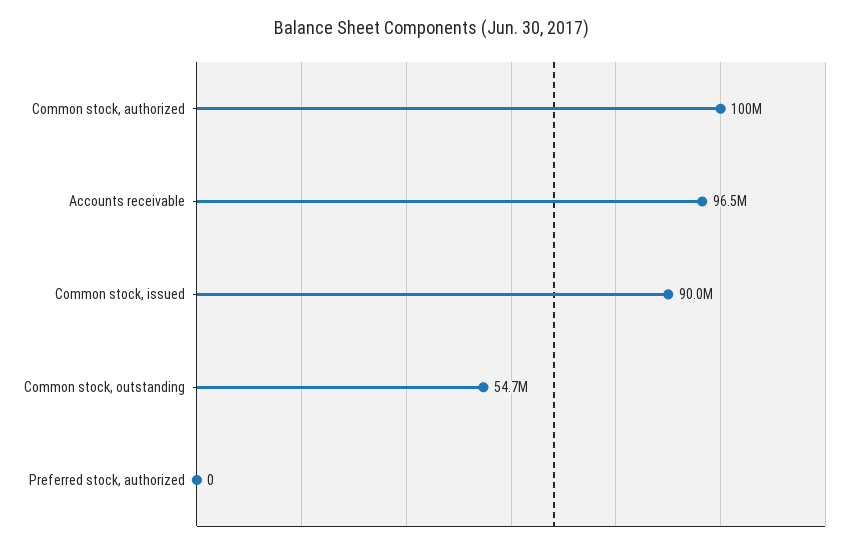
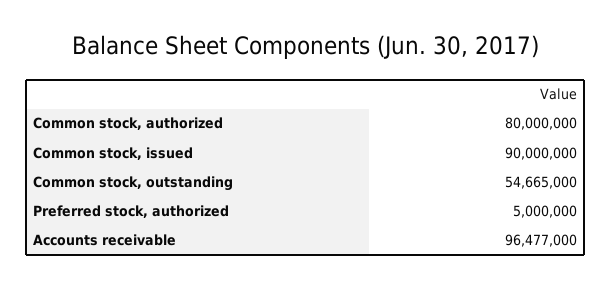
Common stock, authorized: 100000000 -> 80000000
Preferred stock, authorized: 0 -> 5000000

